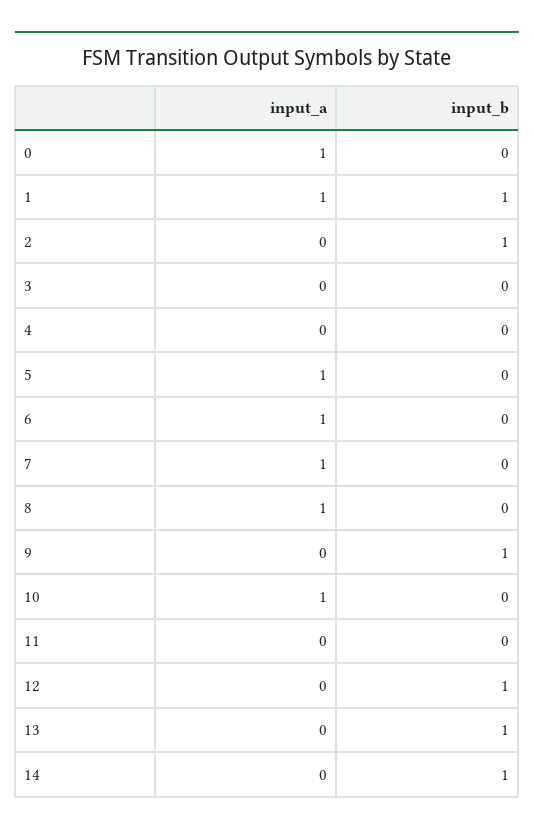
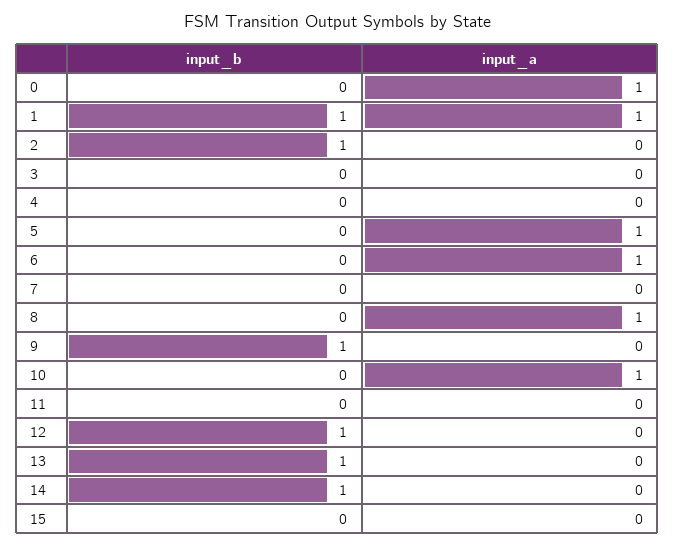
input_a, 7: 1 -> 0
input_b, 15: none -> 0
input_a, 15: none -> 0

